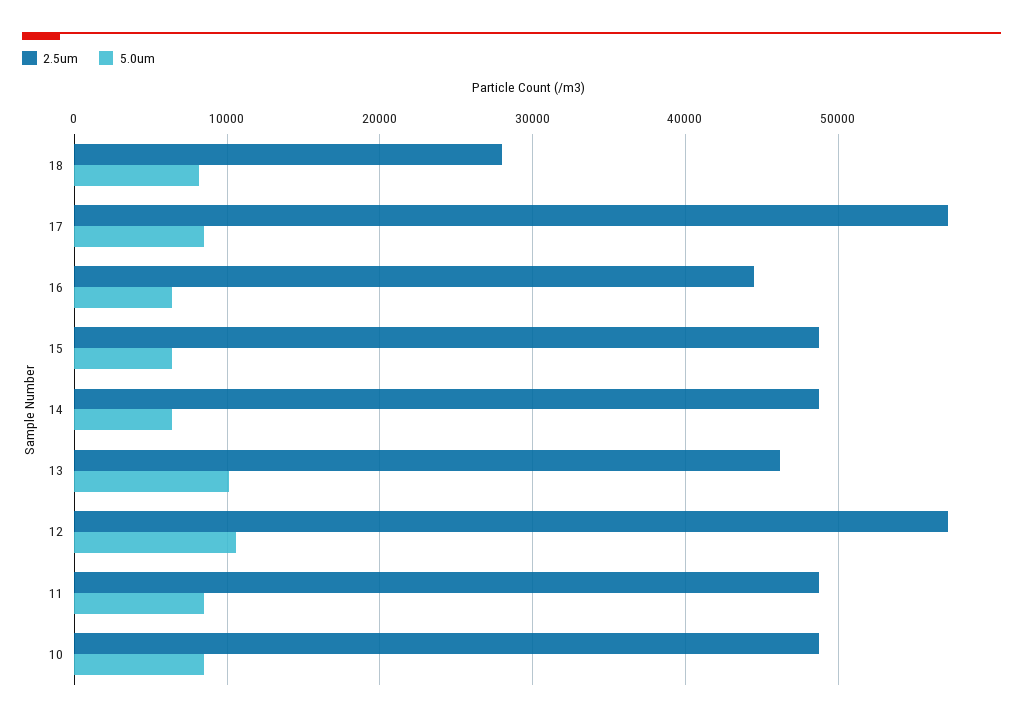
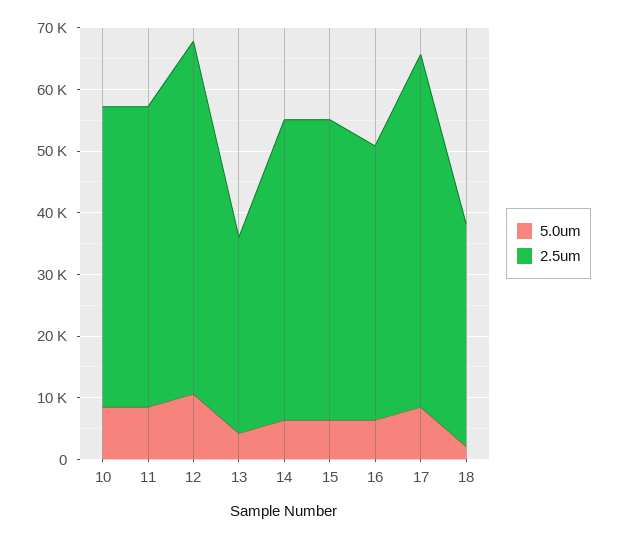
2.5um, 18: 28000 -> 36000
5.0um, 18: 8000 -> 2000
2.5um, 13: 46000 -> 32000
5.0um, 13: 10000 -> 4000

